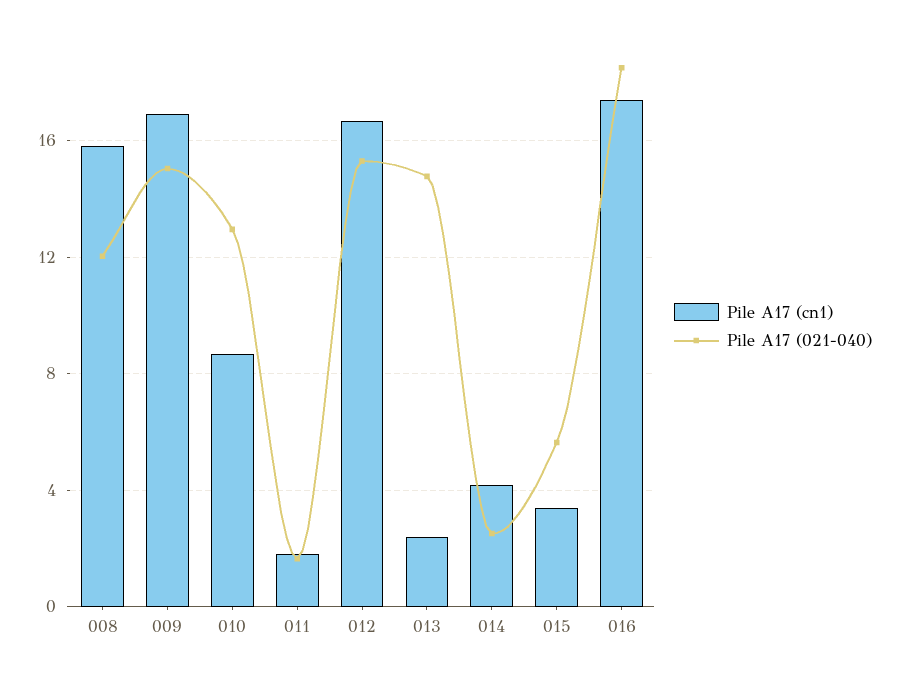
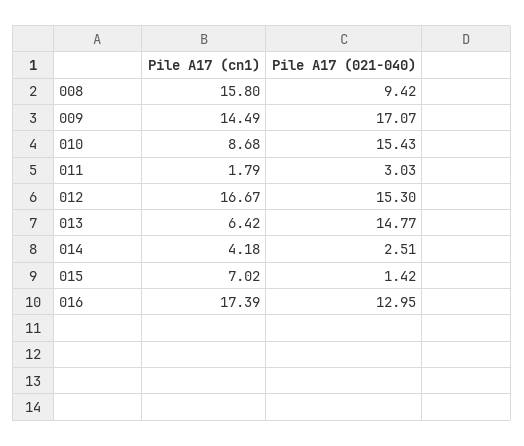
Pile A17 (021-040), 008: 12 -> 9.42
Pile A17 (cn1), 009: 17 -> 14.49
Pile A17 (021-040), 009: 15 -> 17.07
Pile A17 (021-040), 010: 13 -> 15.43
Pile A17 (021-040), 011: 1.5 -> 3.03
Pile A17 (cn1), 013: 2.5 -> 6.42
Pile A17 (cn1), 015: 3.5 -> 7.02
Pile A17 (021-040), 015: 5.5 -> 1.42
Pile A17 (021-040), 016: 18.5 -> 12.95

